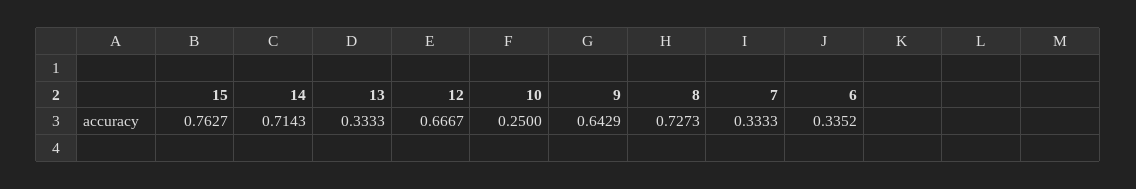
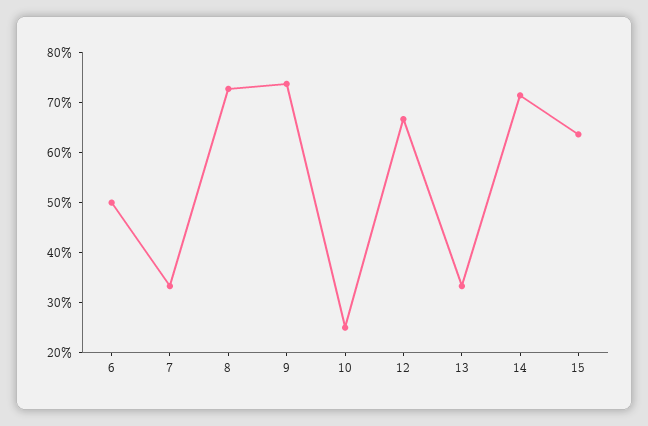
15: 0.7627 -> 0.64
9: 0.6429 -> 0.74
6: 0.3352 -> 0.5

